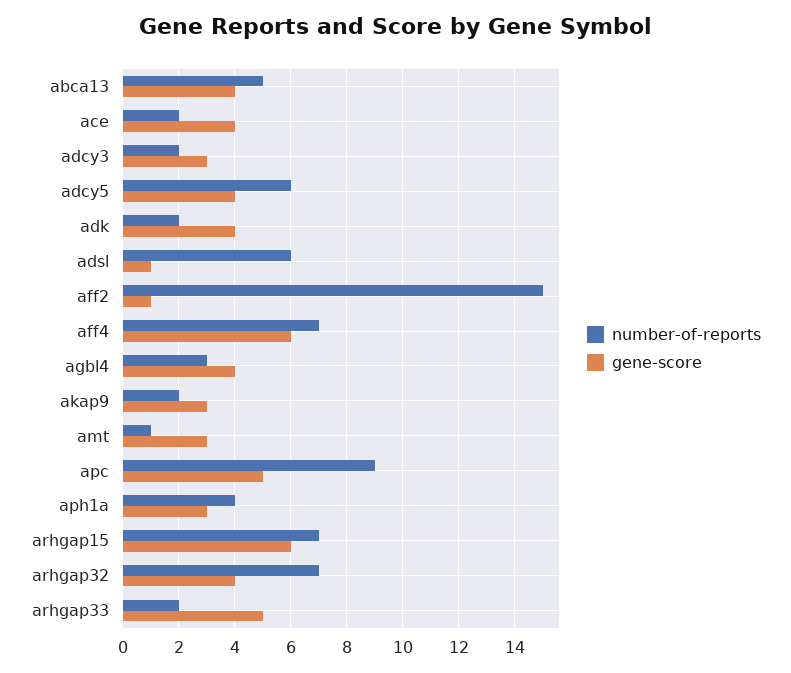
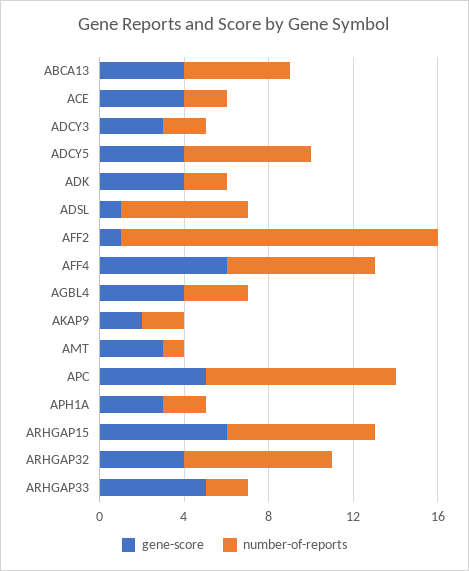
gene-score, akap9: 3 -> 2
number-of-reports, aph1a: 4 -> 2

